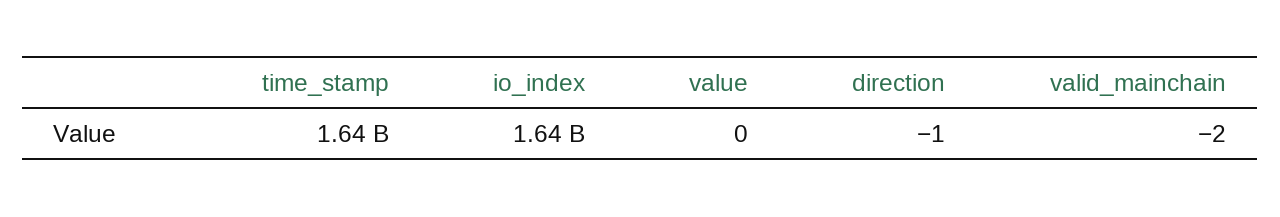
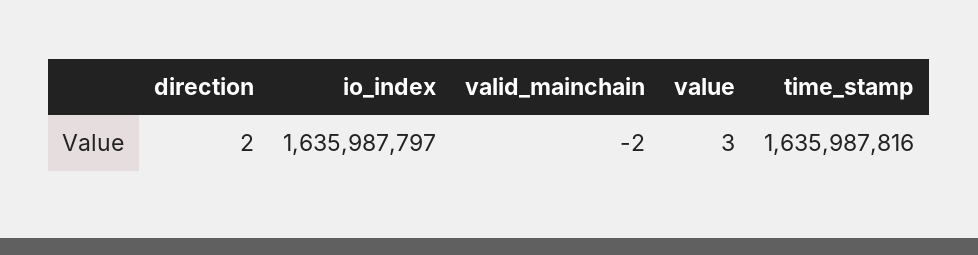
value: 0 -> 3
direction: -1 -> 2

